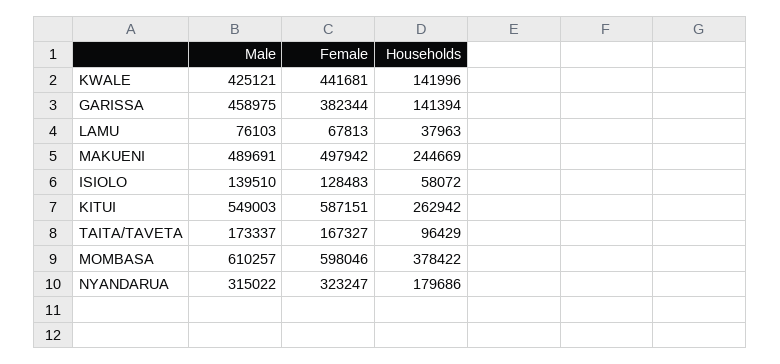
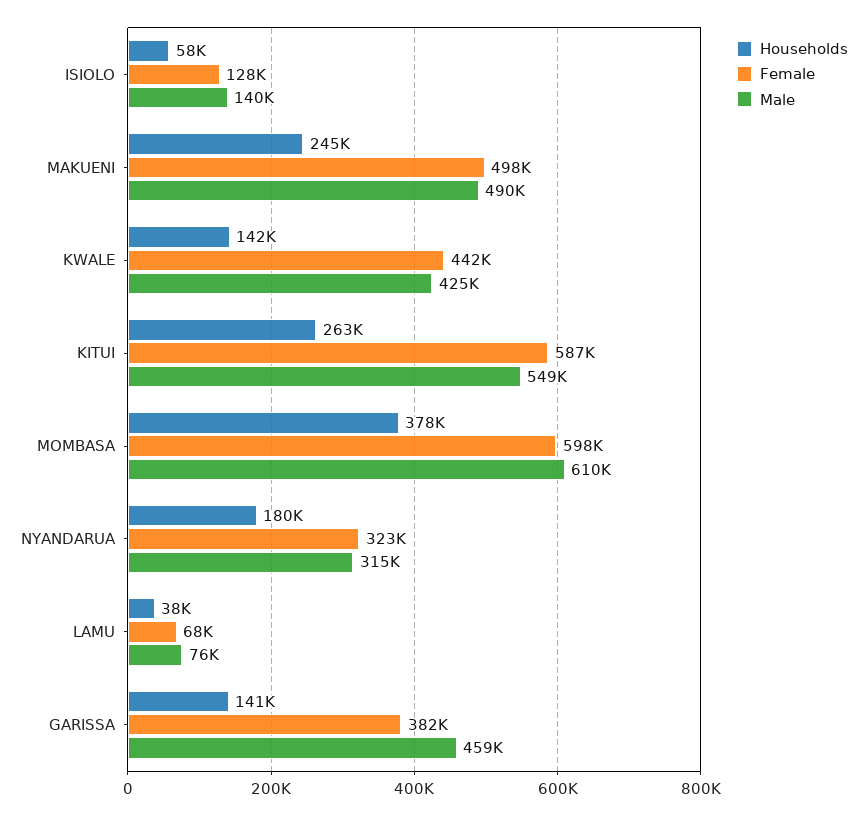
Male, TAITA/TAVETA: 173337 -> none
Female, TAITA/TAVETA: 167327 -> none
Households, TAITA/TAVETA: 96429 -> none

